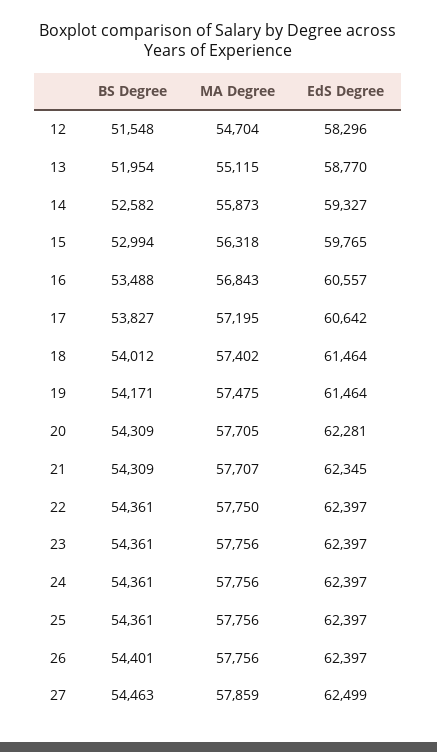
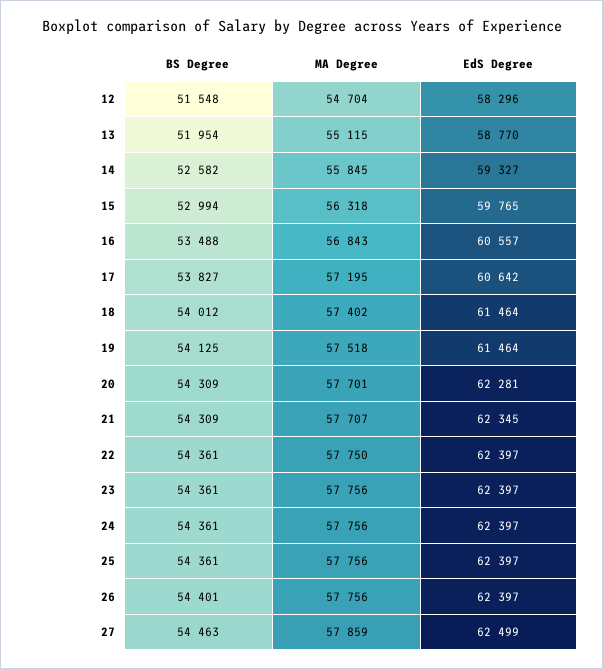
MA Degree, 14: 55873 -> 55845
BS Degree, 19: 54171 -> 54125
MA Degree, 19: 57475 -> 57518
MA Degree, 20: 57705 -> 57701

